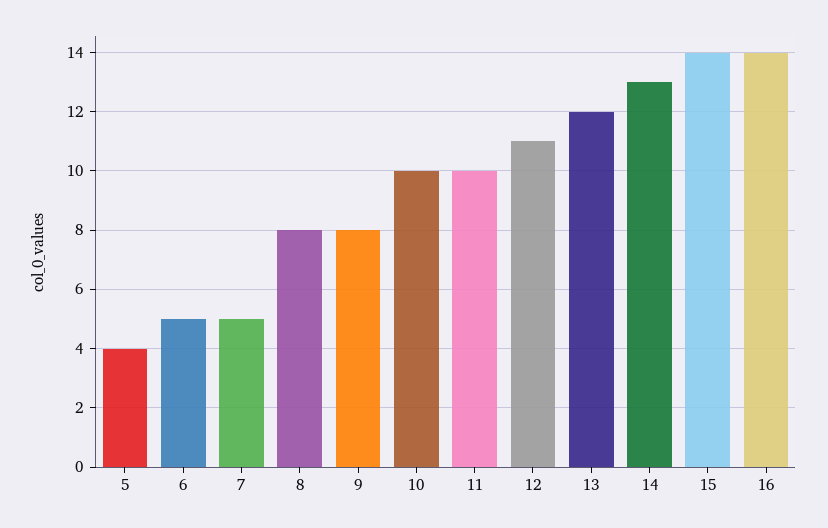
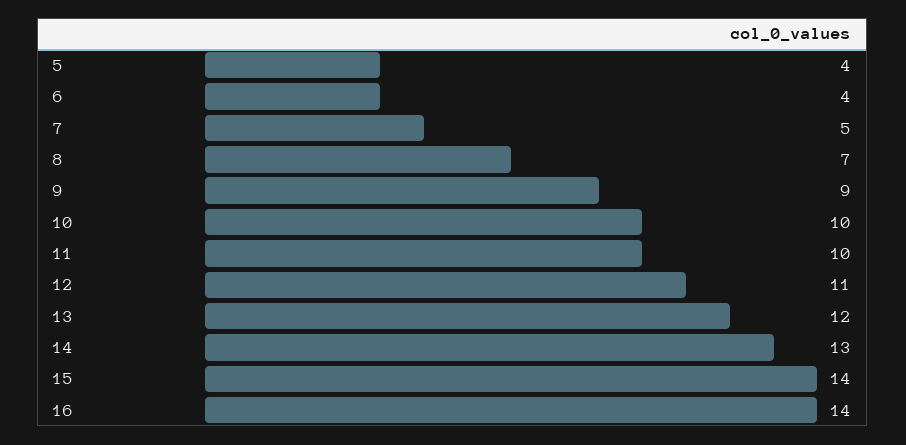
6: 5 -> 4
8: 8 -> 7
9: 8 -> 9

